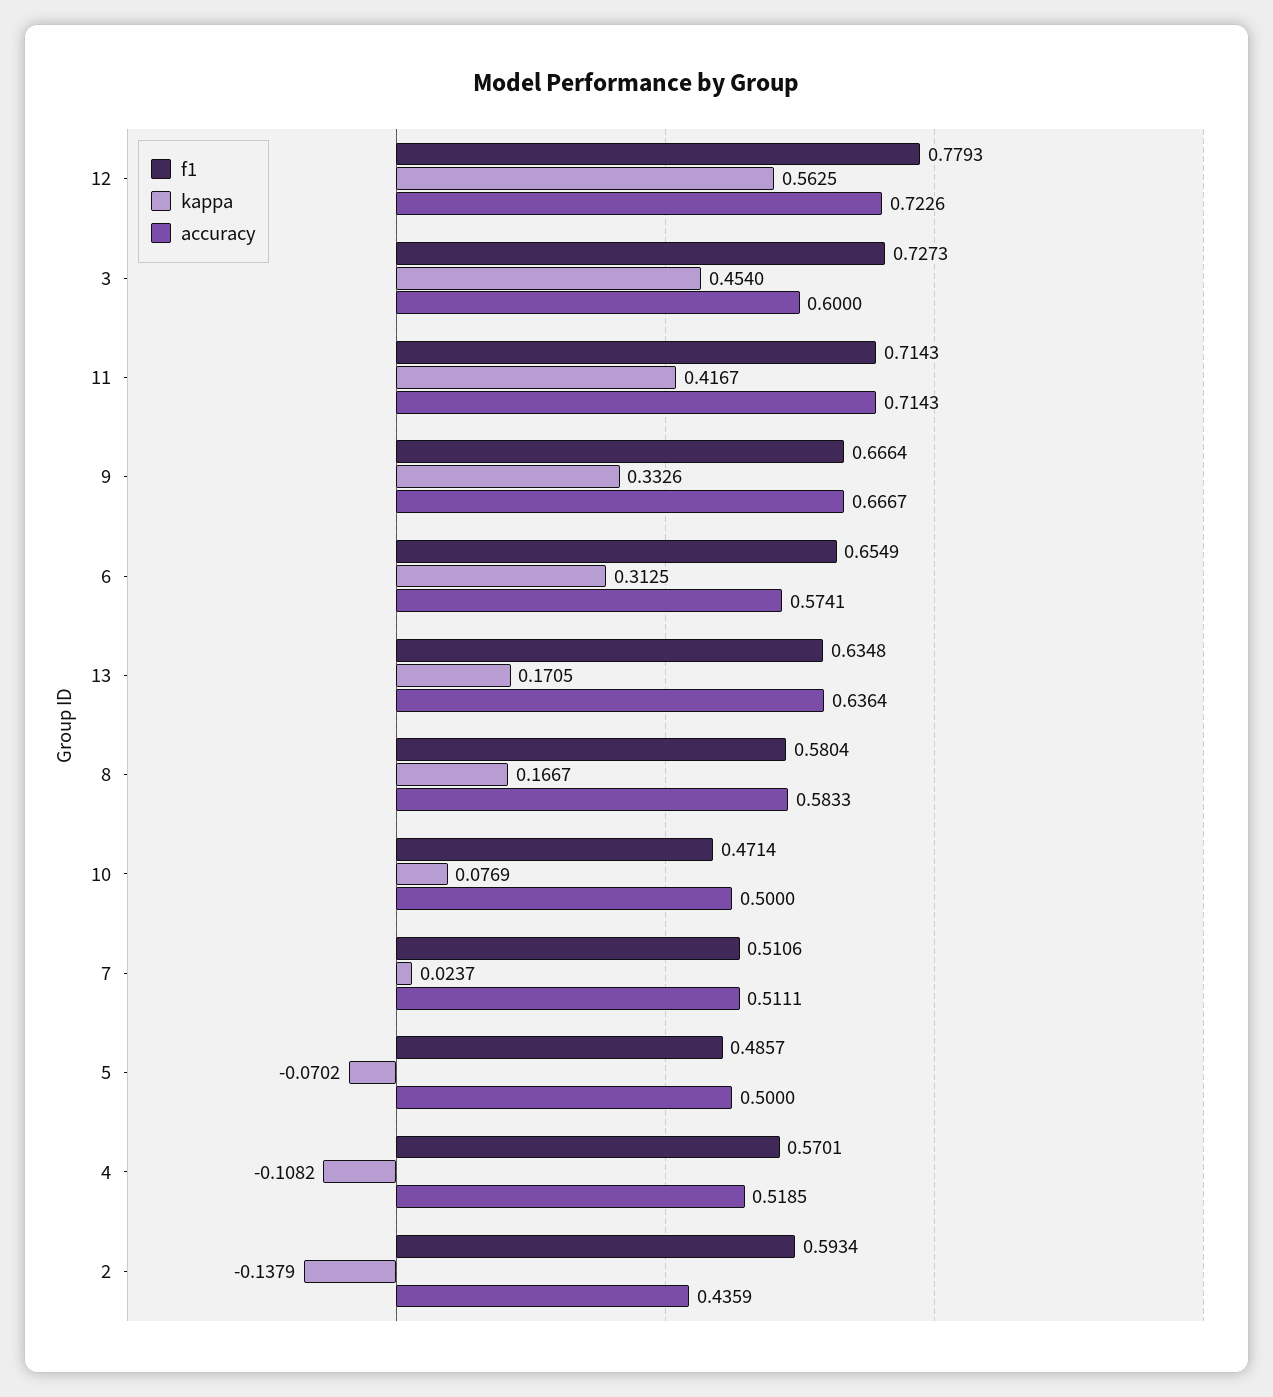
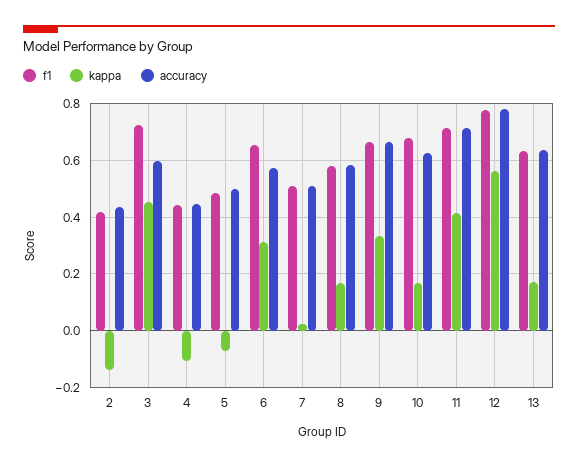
accuracy, 12: 0.7226 -> 0.775
f1, 10: 0.4714 -> 0.675
kappa, 10: 0.0769 -> 0.175
accuracy, 10: 0.5 -> 0.625
f1, 4: 0.5701 -> 0.45
accuracy, 4: 0.5185 -> 0.45
f1, 2: 0.5934 -> 0.425

